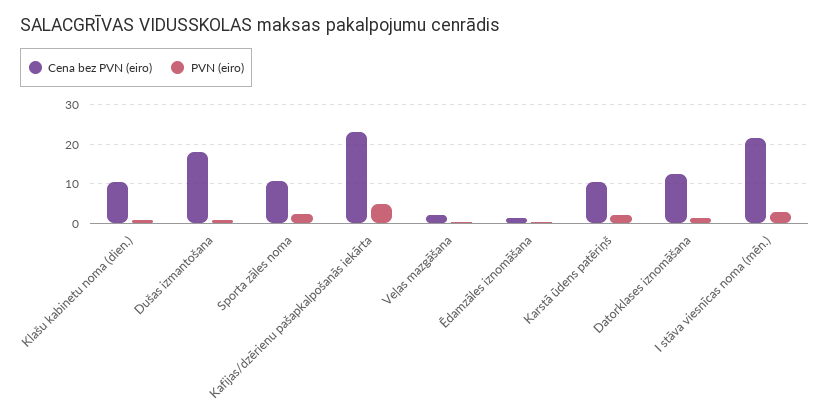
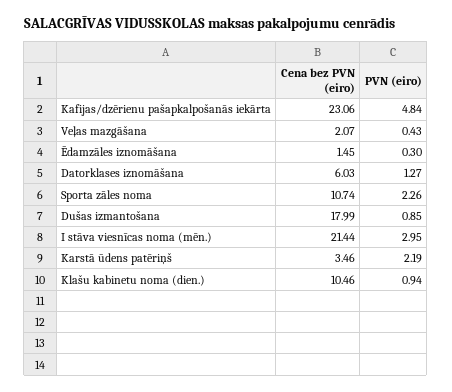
Cena bez PVN (eiro), Karstā ūdens patēriņš: 10 -> 3.46
Cena bez PVN (eiro), Datorklases iznomāšana: 12 -> 6.03

